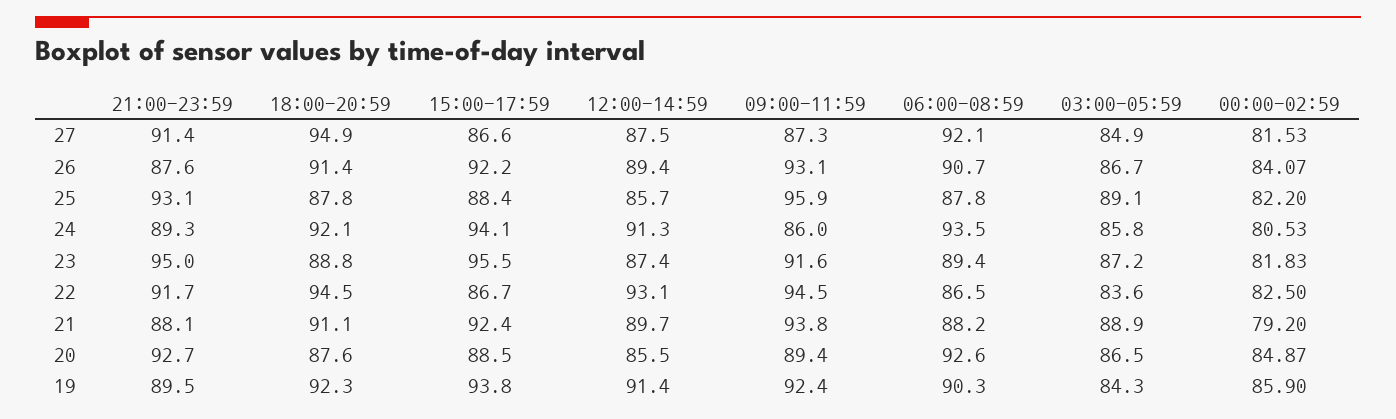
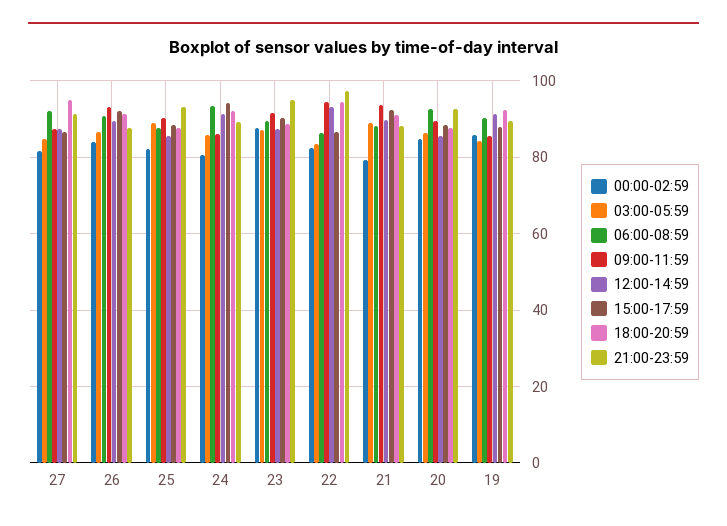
09:00-11:59, 25: 95.9 -> 90
15:00-17:59, 23: 95.5 -> 90
00:00-02:59, 23: 81.83 -> 88
21:00-23:59, 22: 91.7 -> 98
15:00-17:59, 19: 93.8 -> 88
09:00-11:59, 19: 92.4 -> 86

